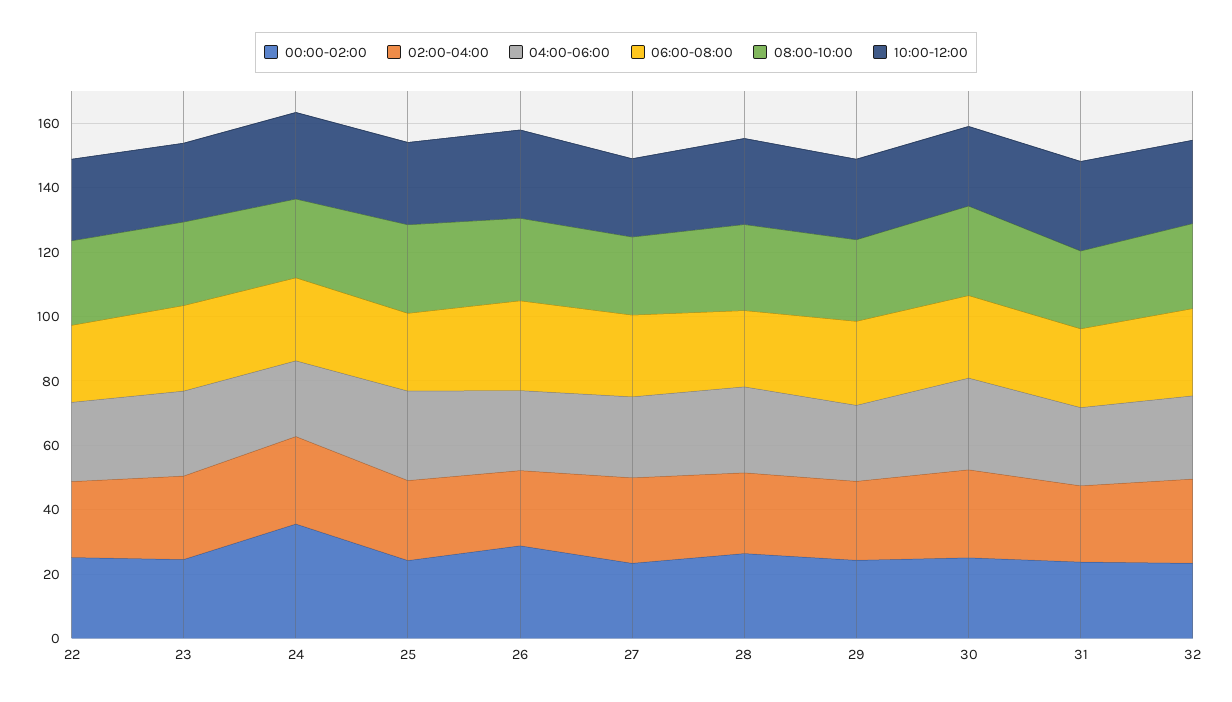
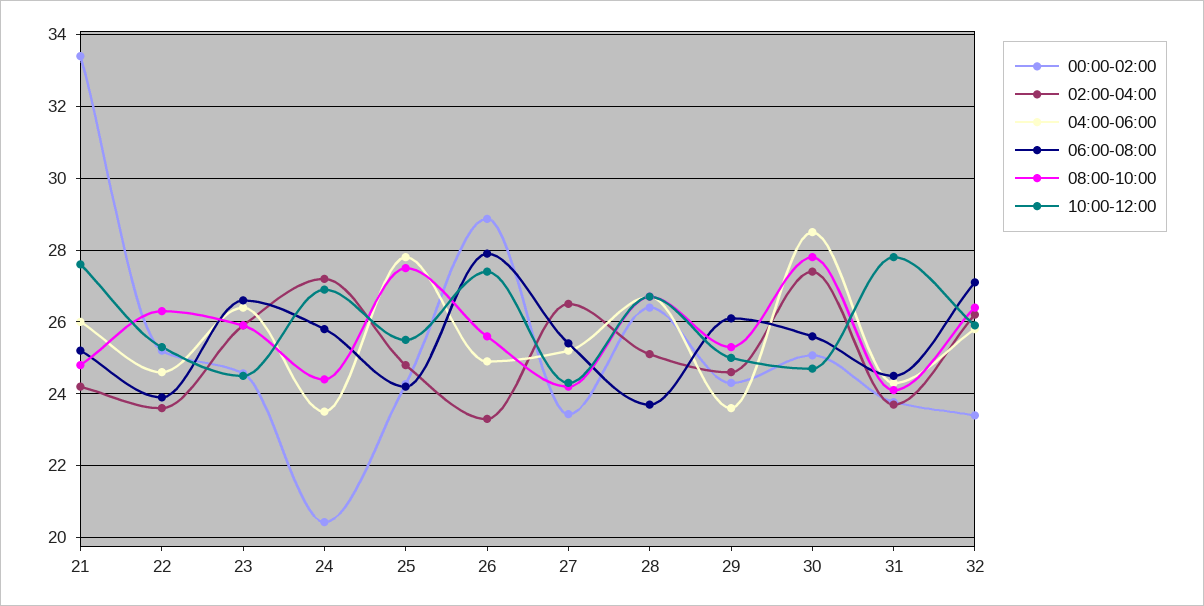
00:00-02:00, 24: 35 -> 20.4
00:00-02:00, 21: none -> 33.4
02:00-04:00, 21: none -> 24.2
04:00-06:00, 21: none -> 26
06:00-08:00, 21: none -> 25.2
08:00-10:00, 21: none -> 24.8
10:00-12:00, 21: none -> 27.6

